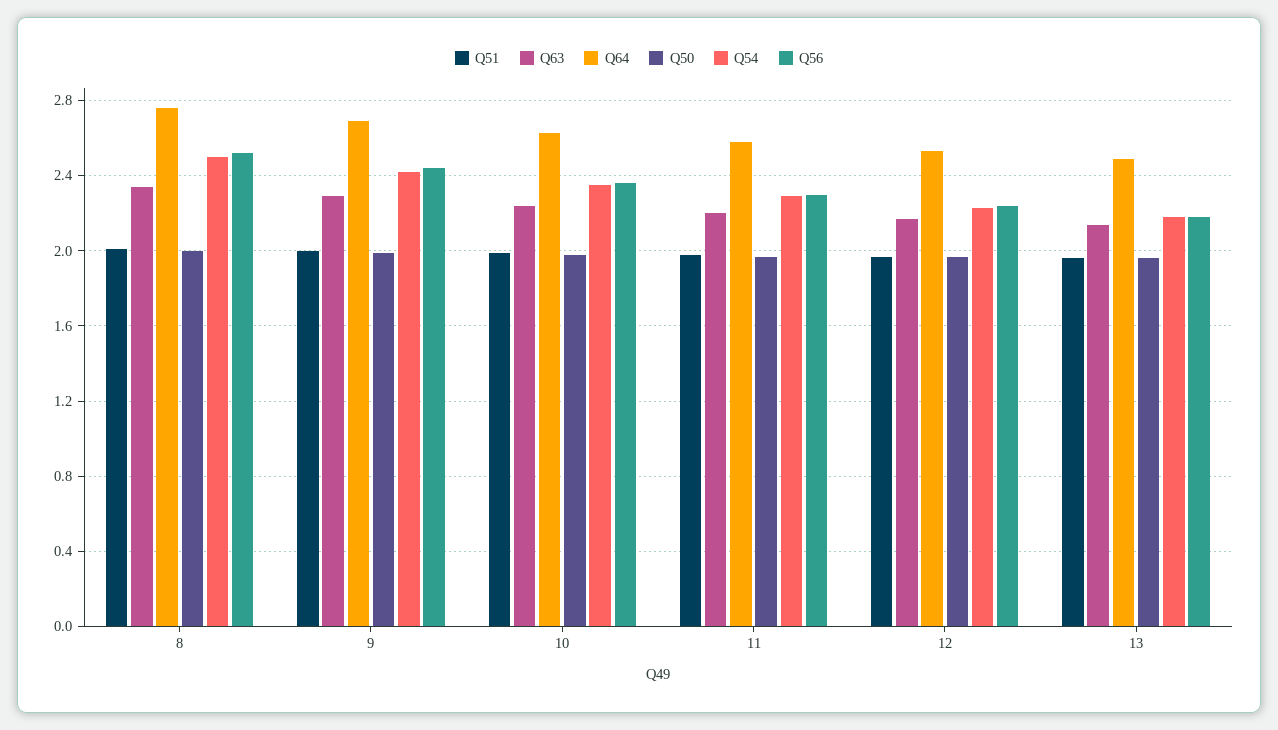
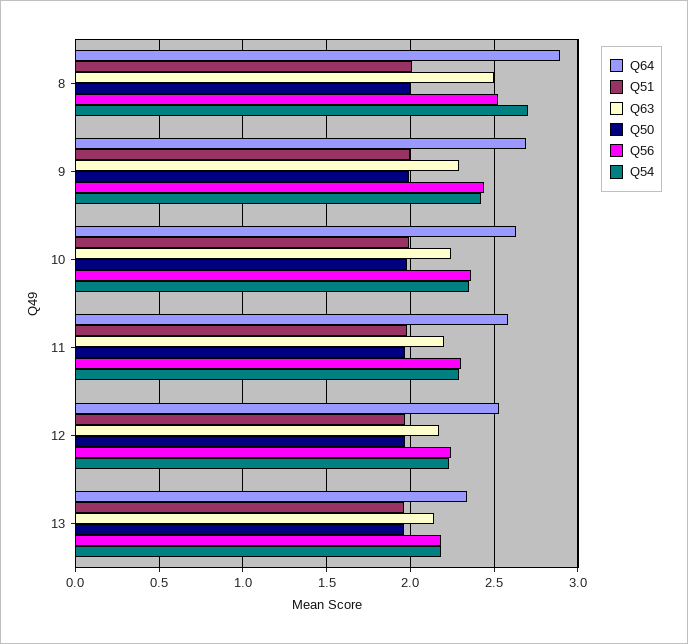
Q63, 8: 2.35 -> 2.5
Q64, 8: 2.75 -> 2.9
Q54, 8: 2.5 -> 2.7
Q64, 13: 2.5 -> 2.35

